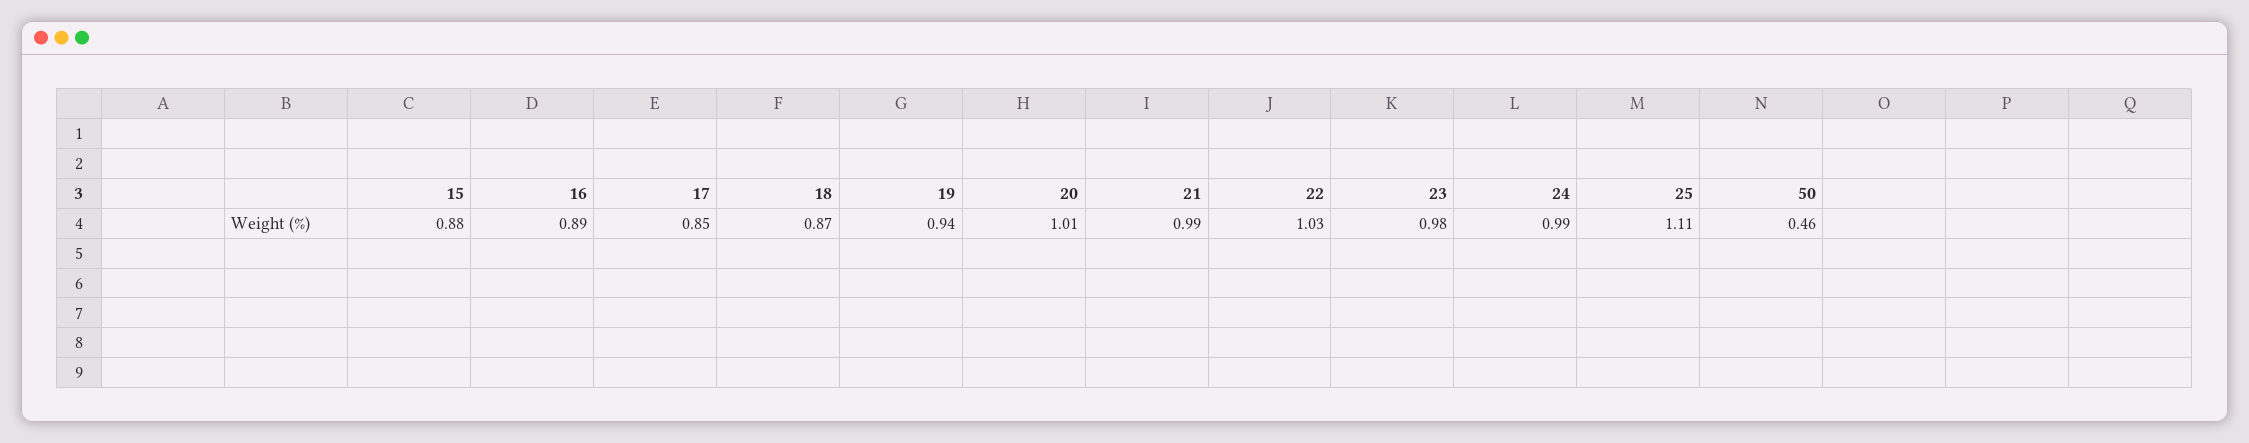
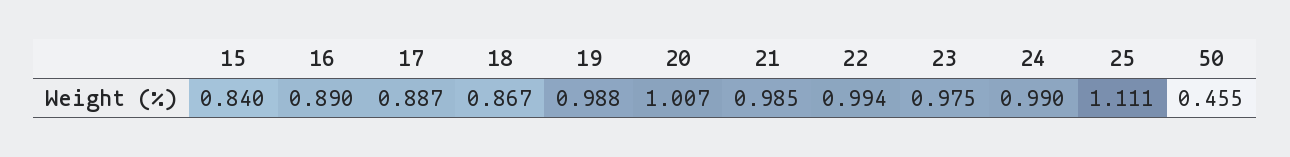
15: 0.88 -> 0.84
17: 0.85 -> 0.887
19: 0.94 -> 0.988
22: 1.03 -> 0.994

